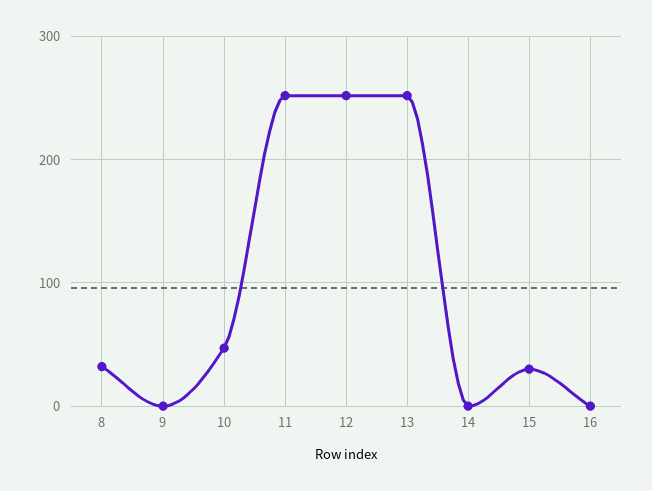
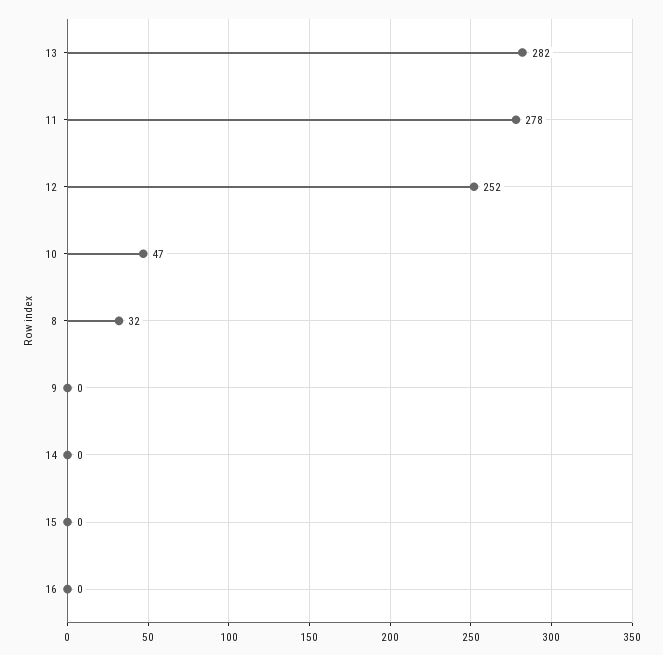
11: 250 -> 278
13: 250 -> 282
15: 30 -> 0

